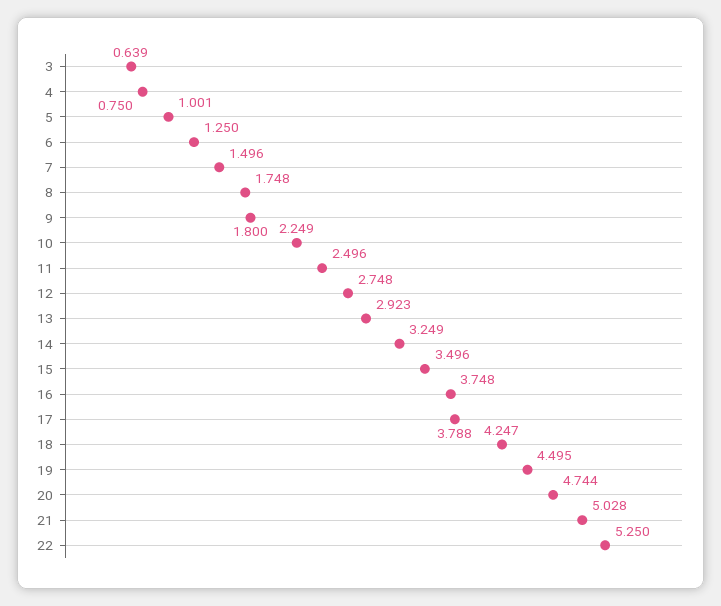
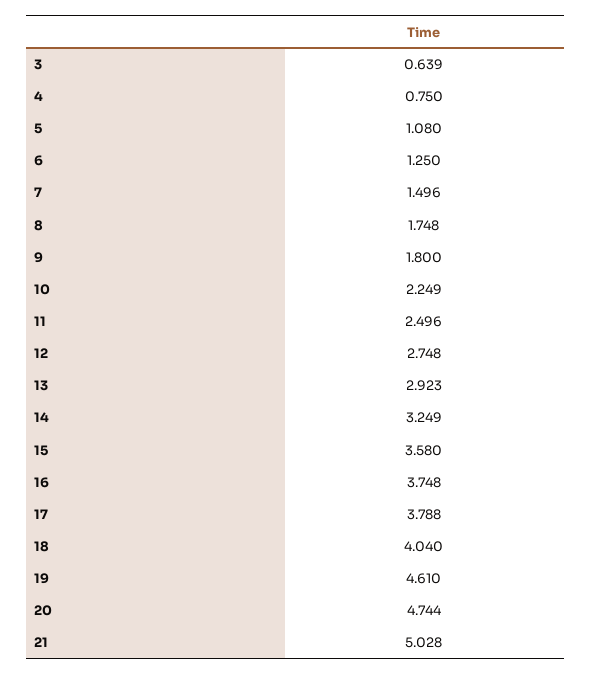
5: 1.001 -> 1.08
15: 3.496 -> 3.58
18: 4.247 -> 4.04
19: 4.495 -> 4.61
22: 5.25 -> none

